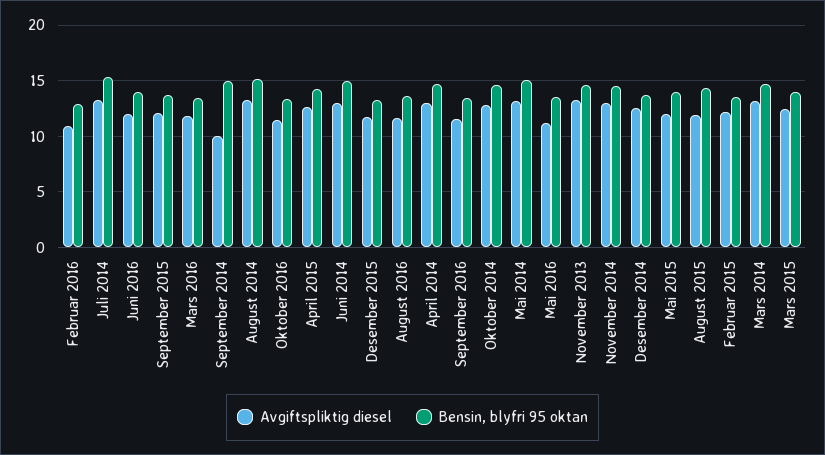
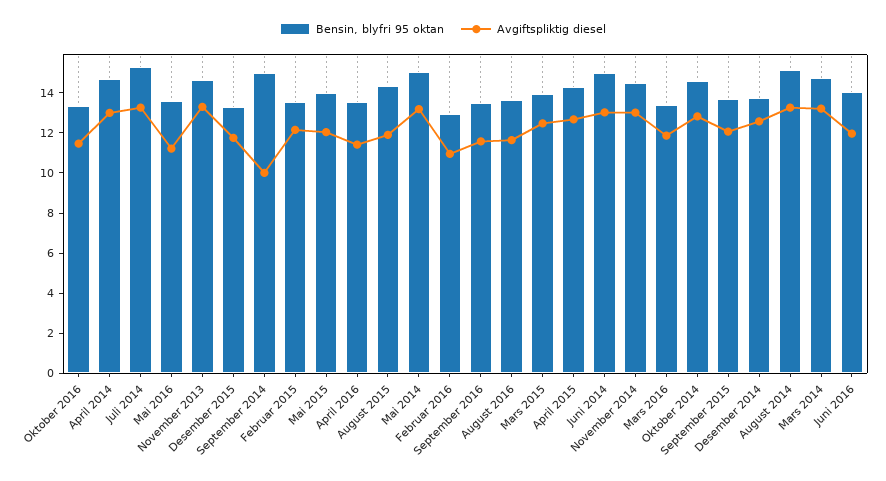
Bensin, blyfri 95 oktan, April 2016: none -> 13.5
Avgiftspliktig diesel, April 2016: none -> 11.5

